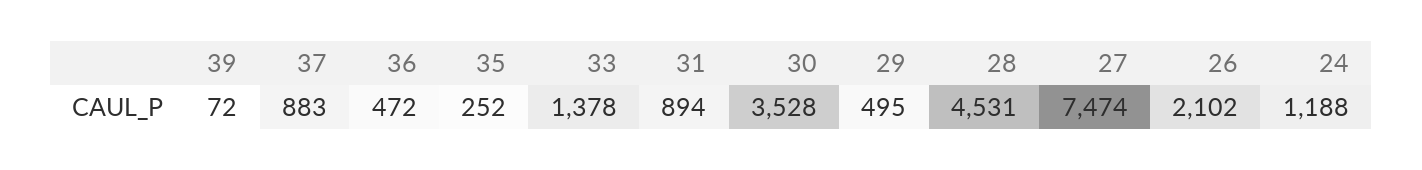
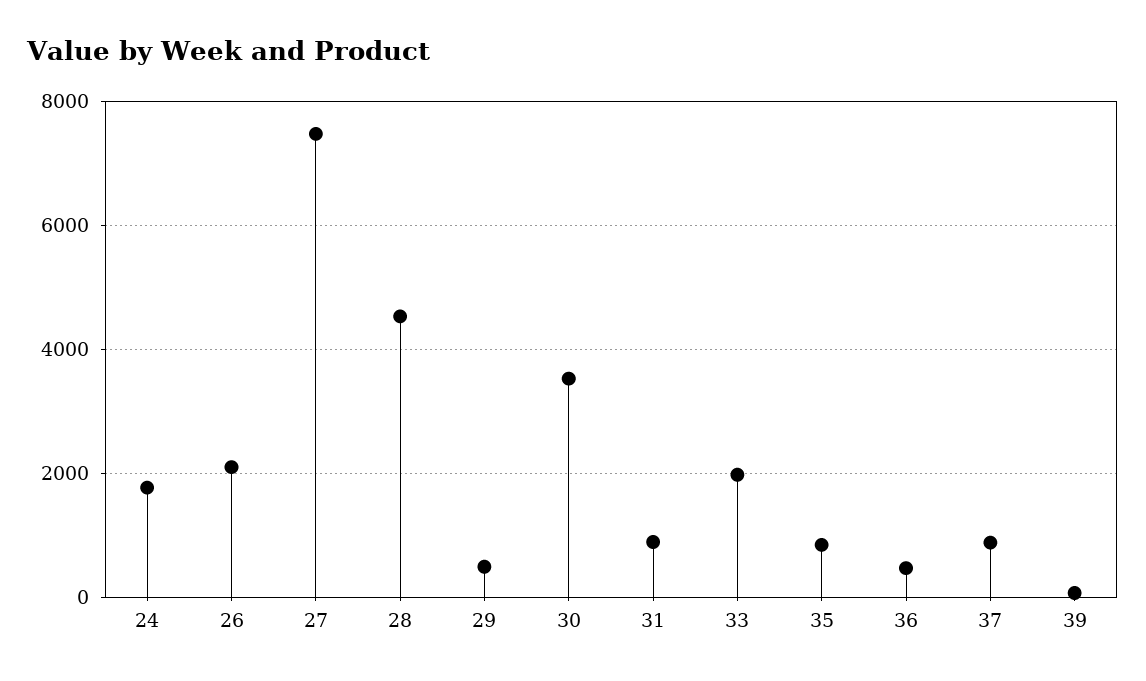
35: 252 -> 800
33: 1378 -> 2000
24: 1188 -> 1800

